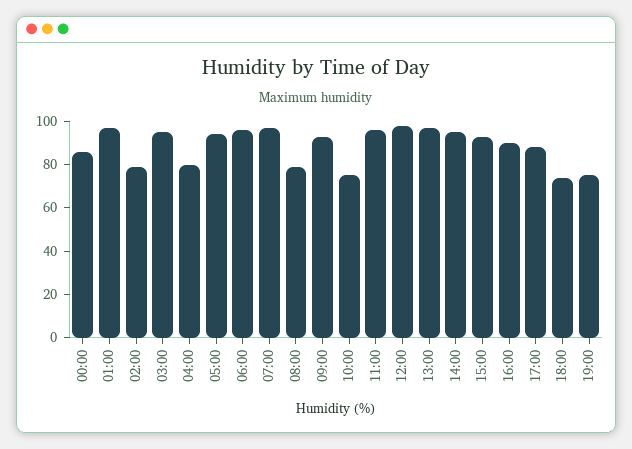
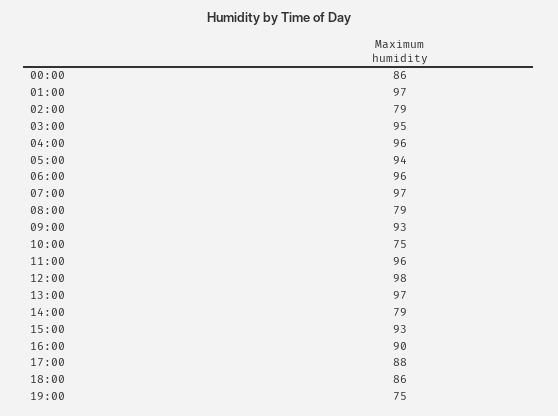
04:00: 80 -> 96
14:00: 95 -> 79
18:00: 75 -> 86

